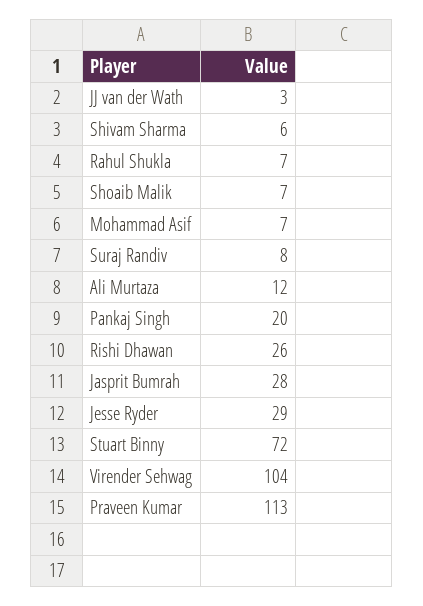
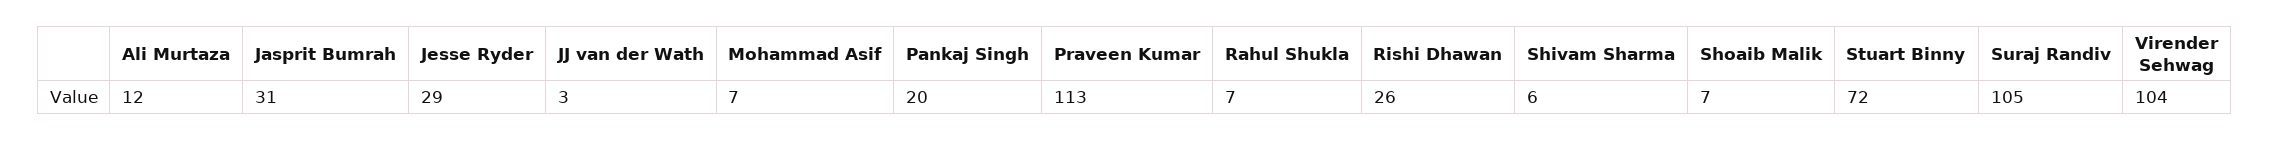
Suraj Randiv: 8 -> 105
Jasprit Bumrah: 28 -> 31

